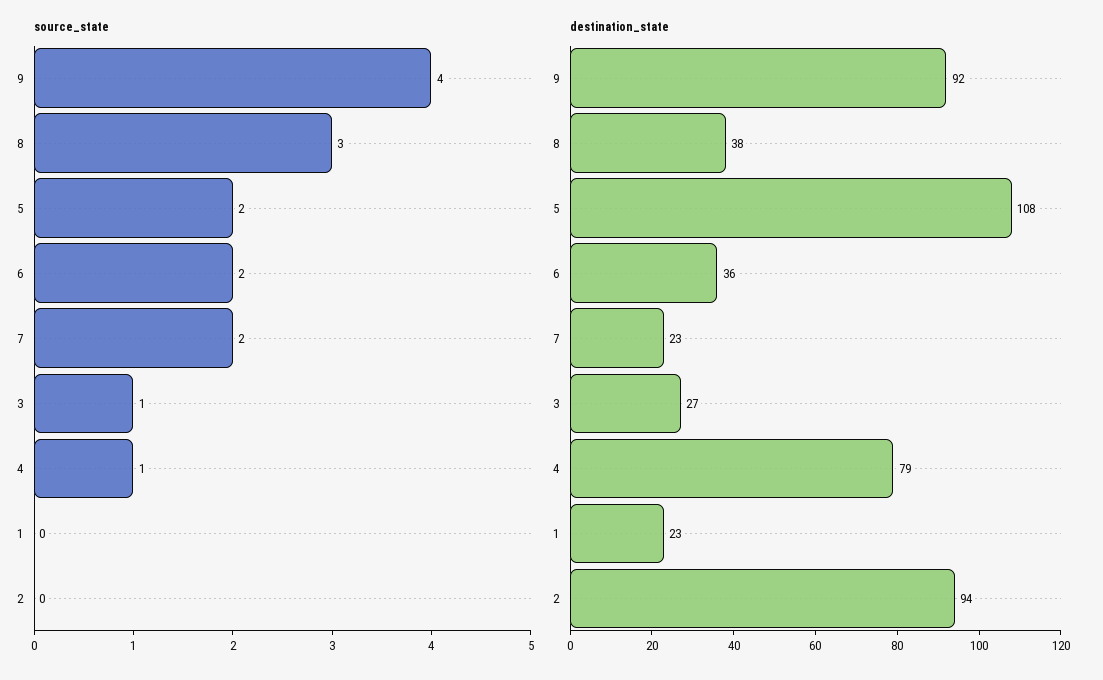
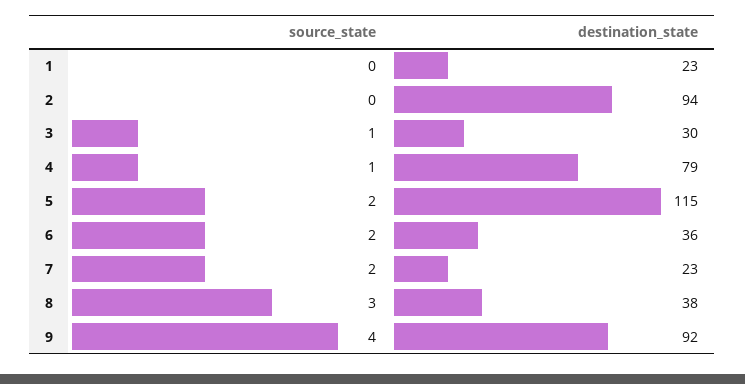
destination_state, 5: 108 -> 115
destination_state, 3: 27 -> 30

